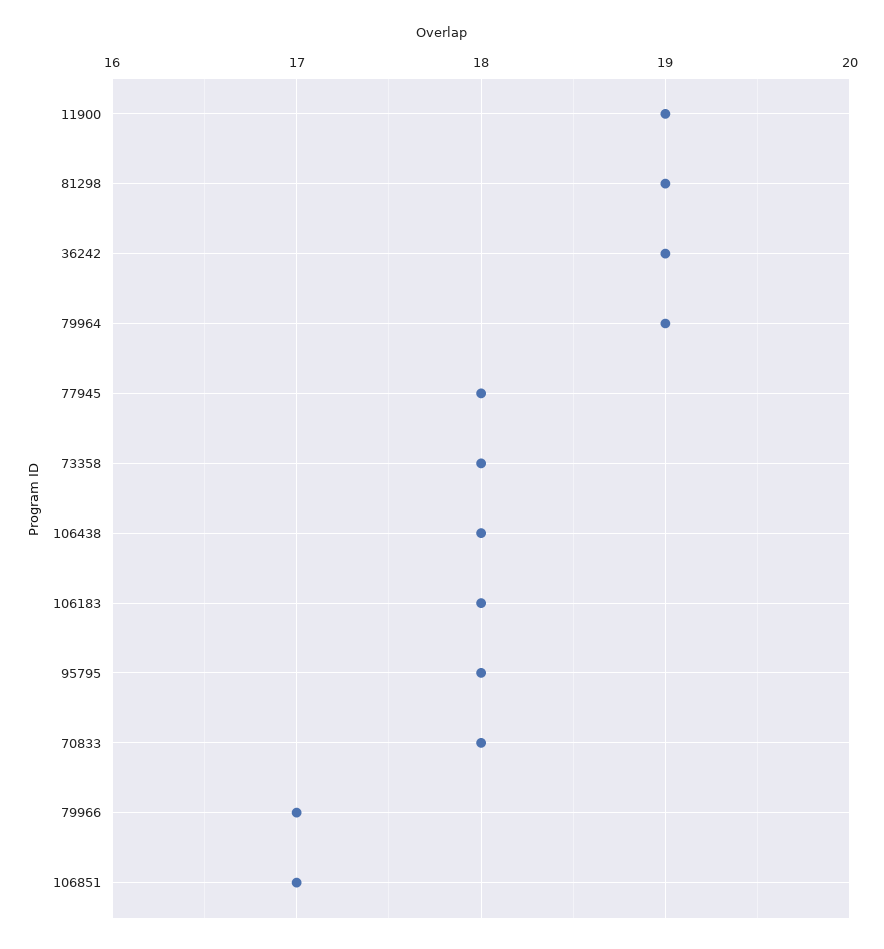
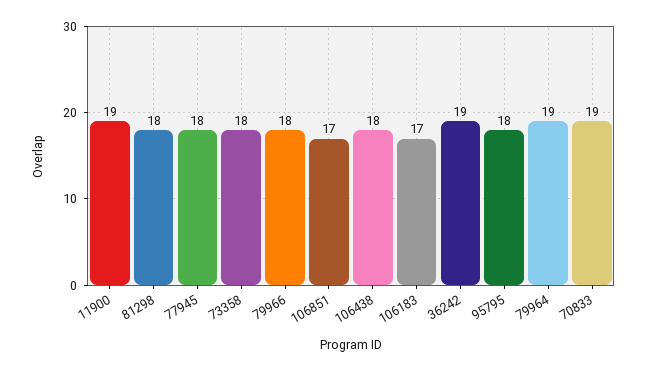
81298: 19 -> 18
106183: 18 -> 17
70833: 18 -> 19
79966: 17 -> 18

